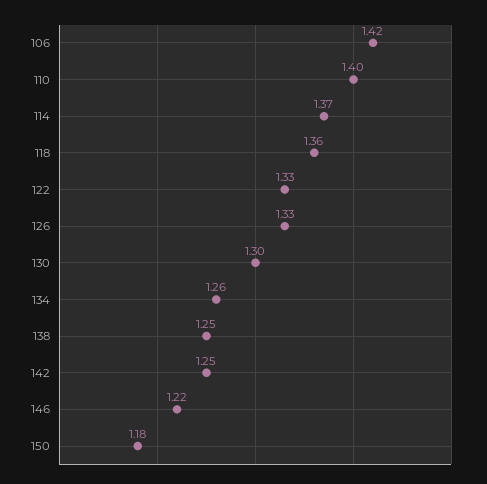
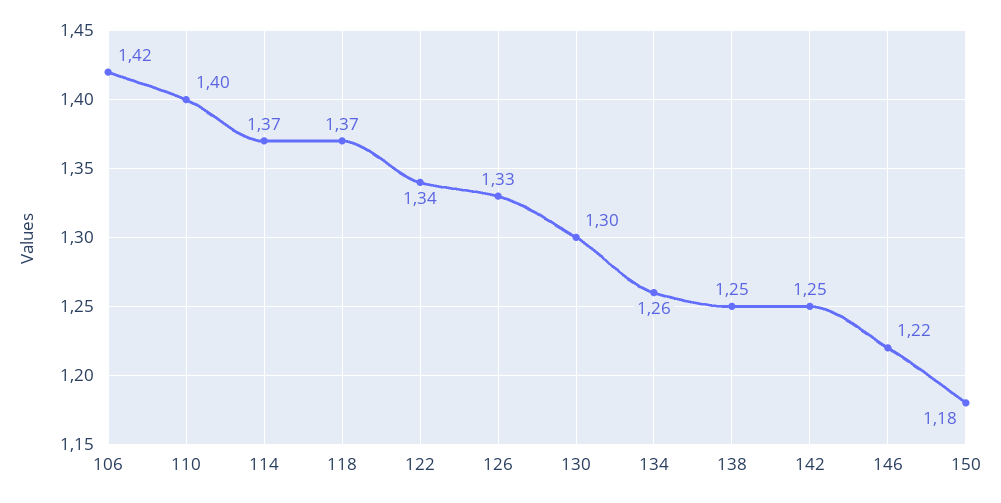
118: 1.36 -> 1.37
122: 1.33 -> 1.34

